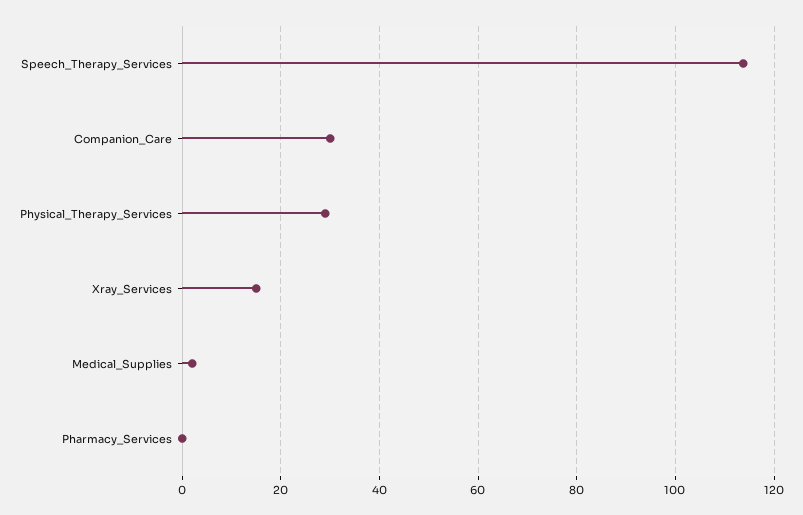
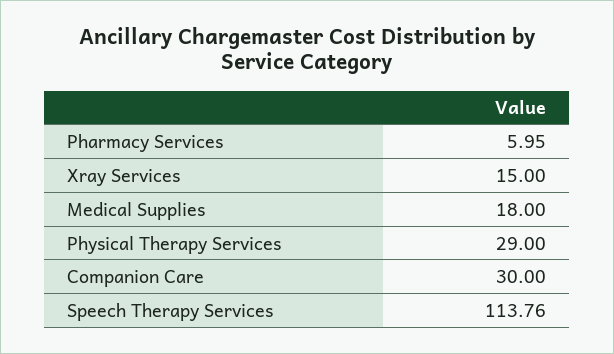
Medical_Supplies: 2 -> 18
Pharmacy_Services: 0 -> 5.95

